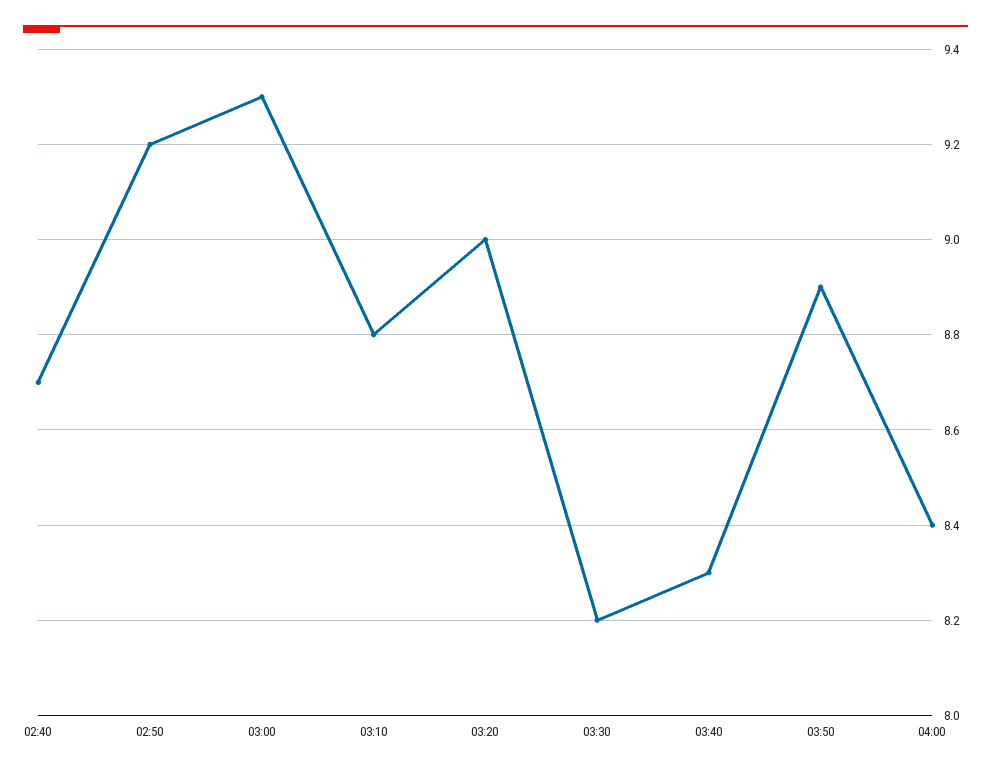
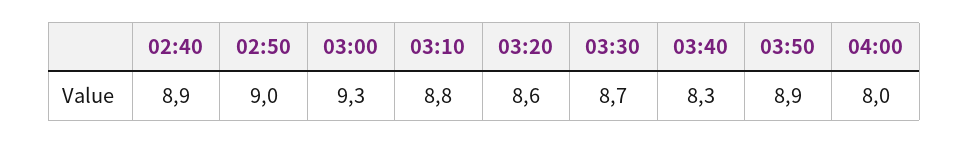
02:40: 8.7 -> 8.9
02:50: 9.2 -> 9
03:20: 9 -> 8.6
03:30: 8.2 -> 8.7
04:00: 8.4 -> 8

